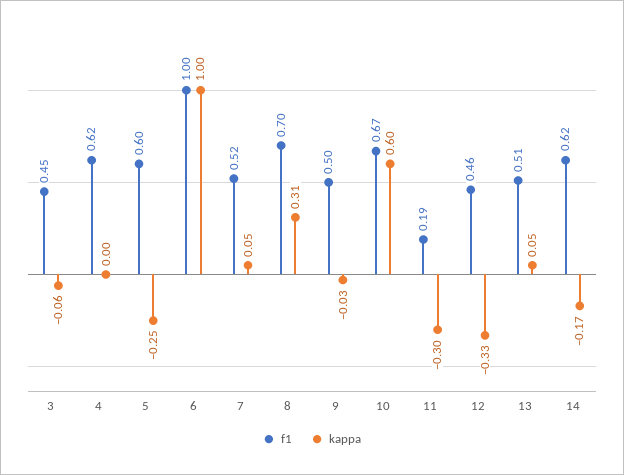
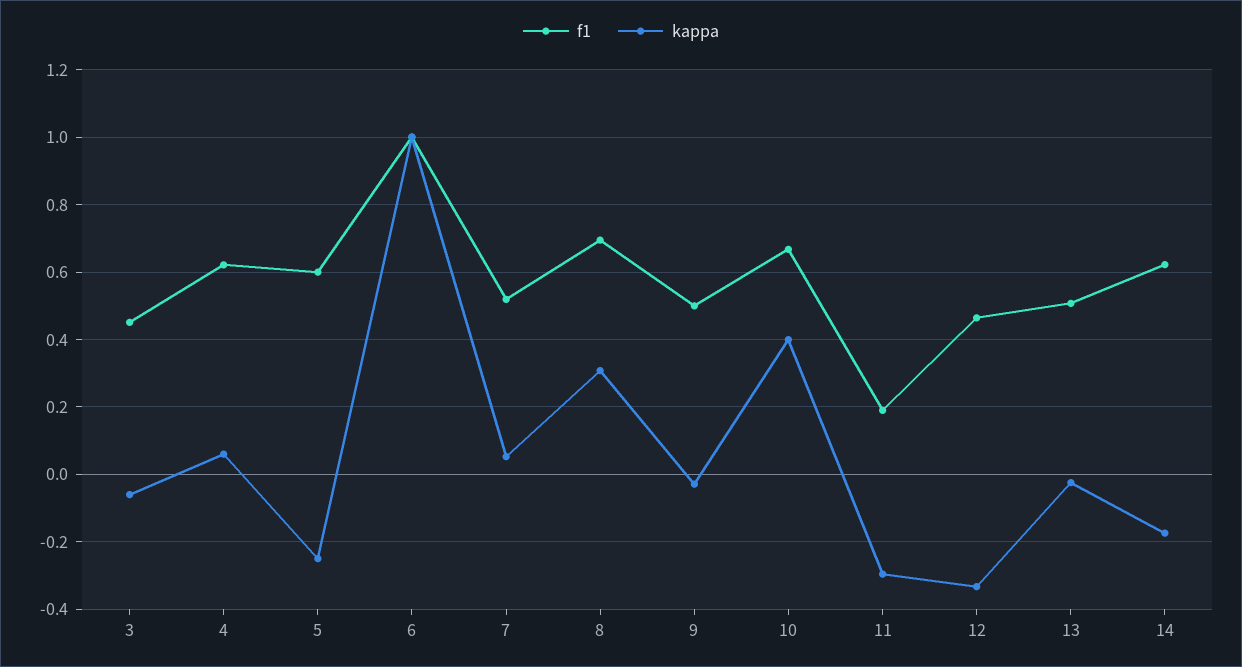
kappa, 4: 0 -> 0.06
kappa, 10: 0.6 -> 0.4
kappa, 13: 0.05 -> -0.02

